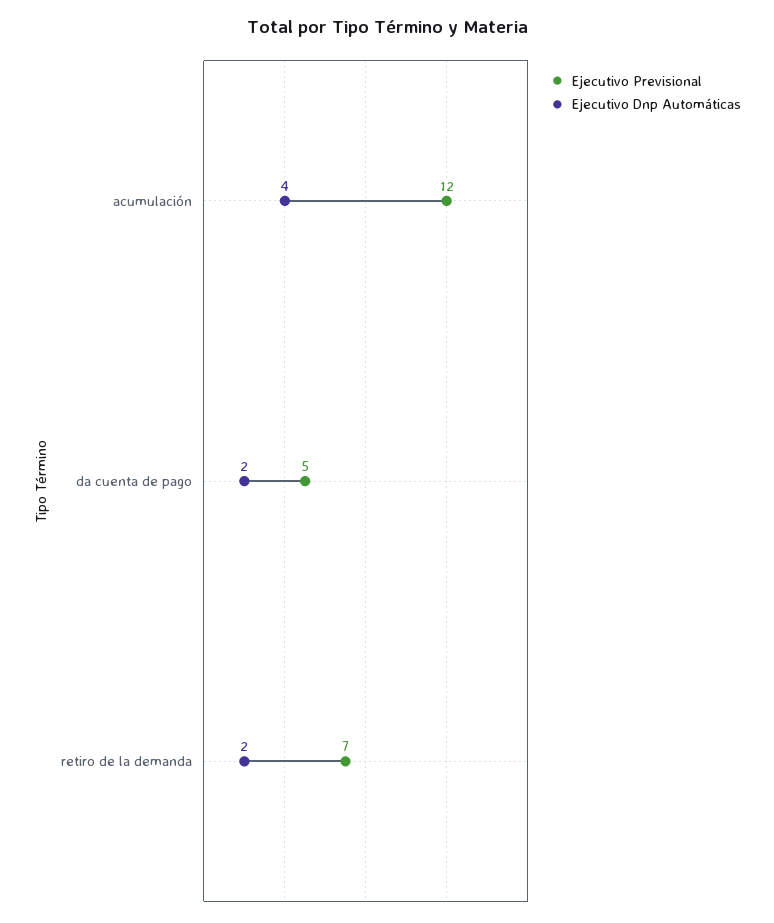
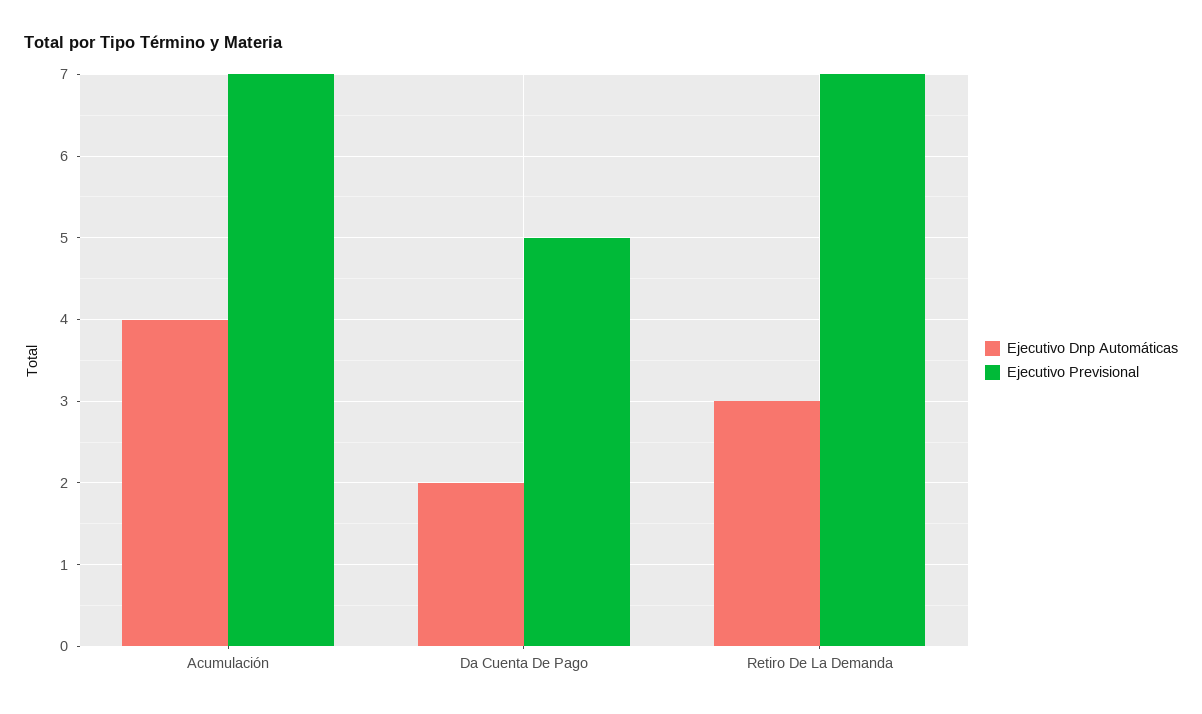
Ejecutivo Previsional, acumulación: 12 -> 7
Ejecutivo Dnp Automáticas, retiro de la demanda: 2 -> 3

